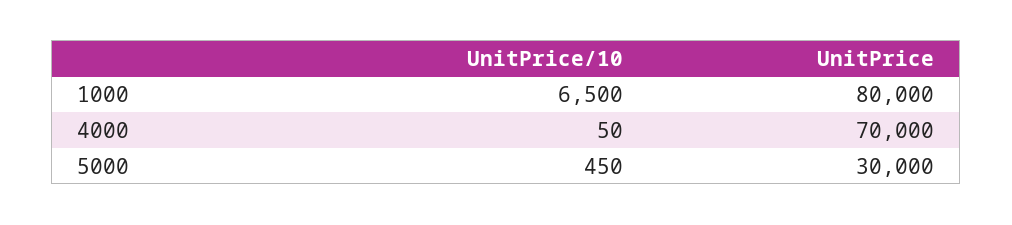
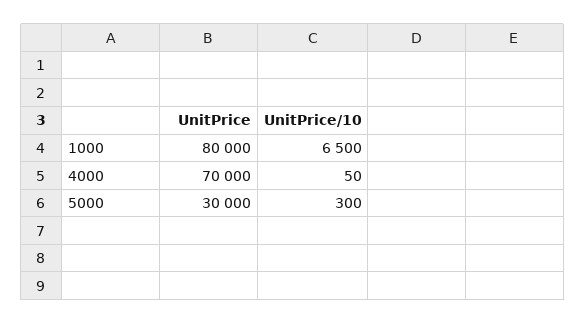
UnitPrice/10, 5000: 450 -> 300

